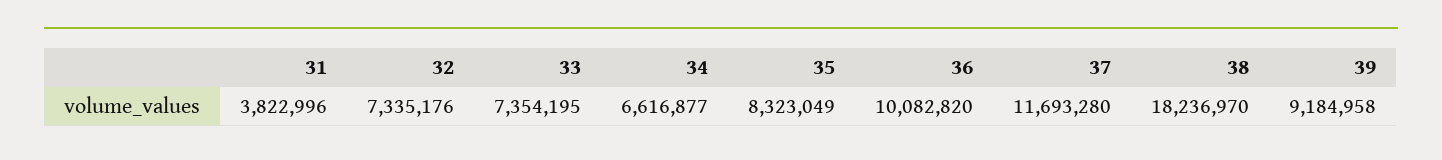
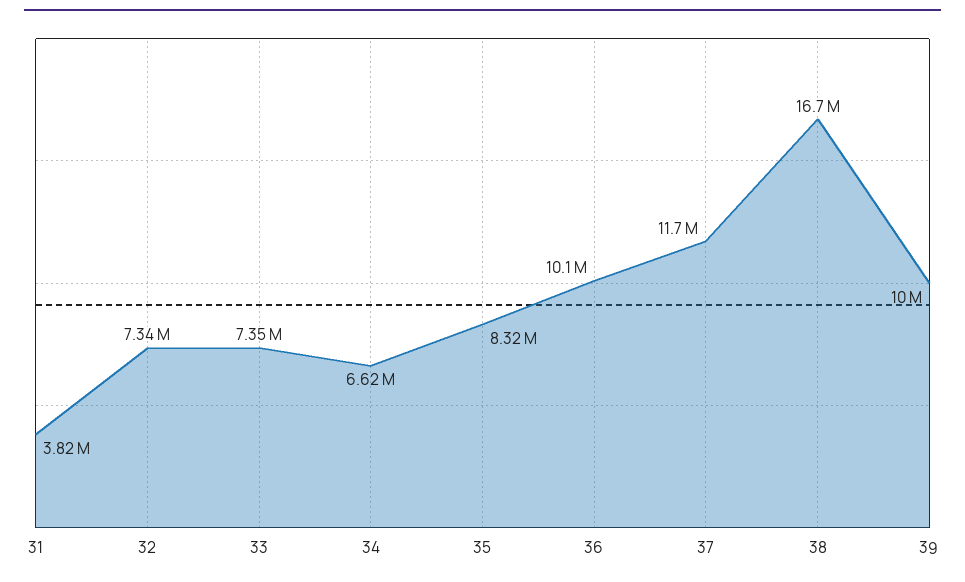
38: 18236970 -> 16700000
39: 9184958 -> 10000000

